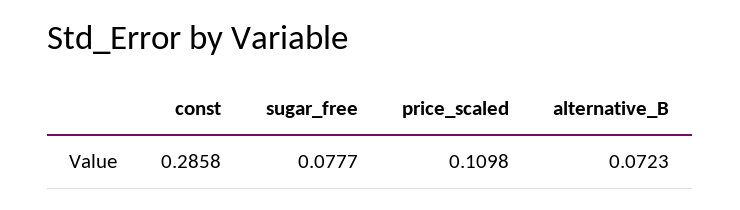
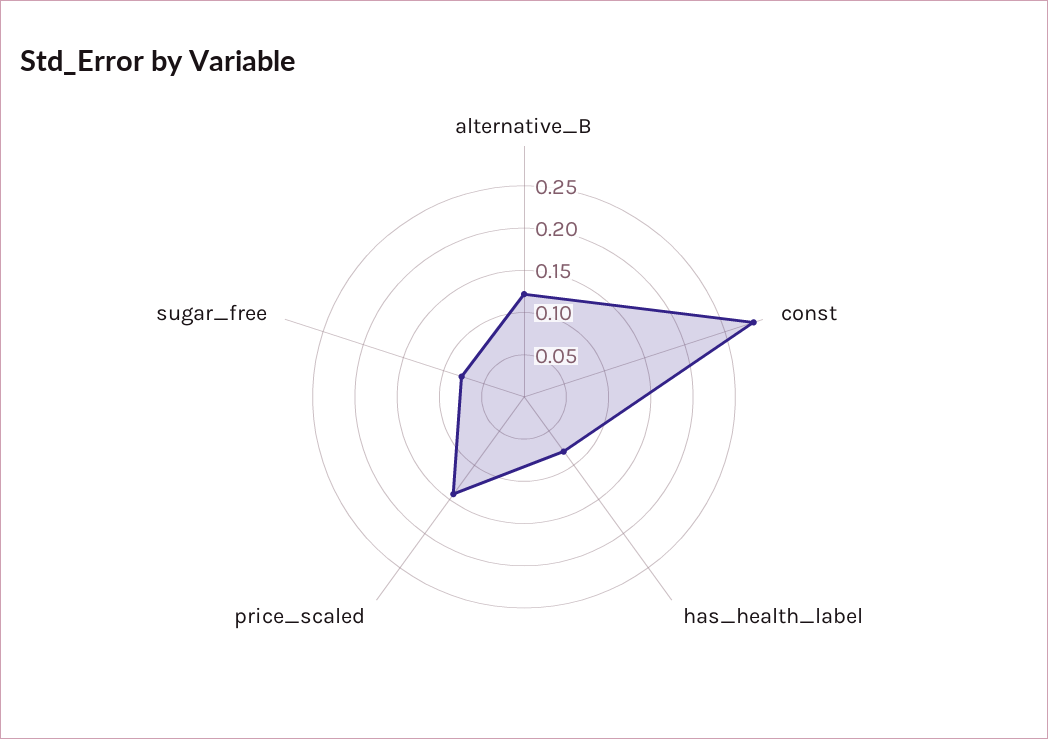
price_scaled: 0.1098 -> 0.14
alternative_B: 0.0723 -> 0.12
has_health_label: none -> 0.08

